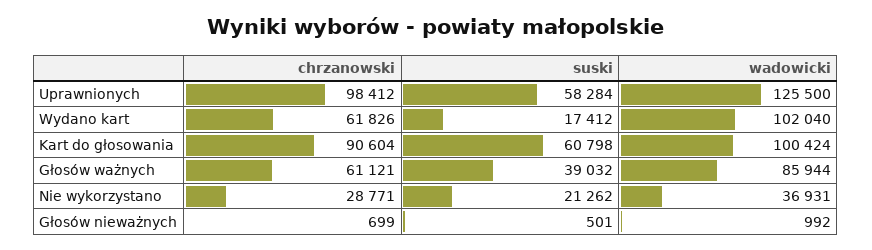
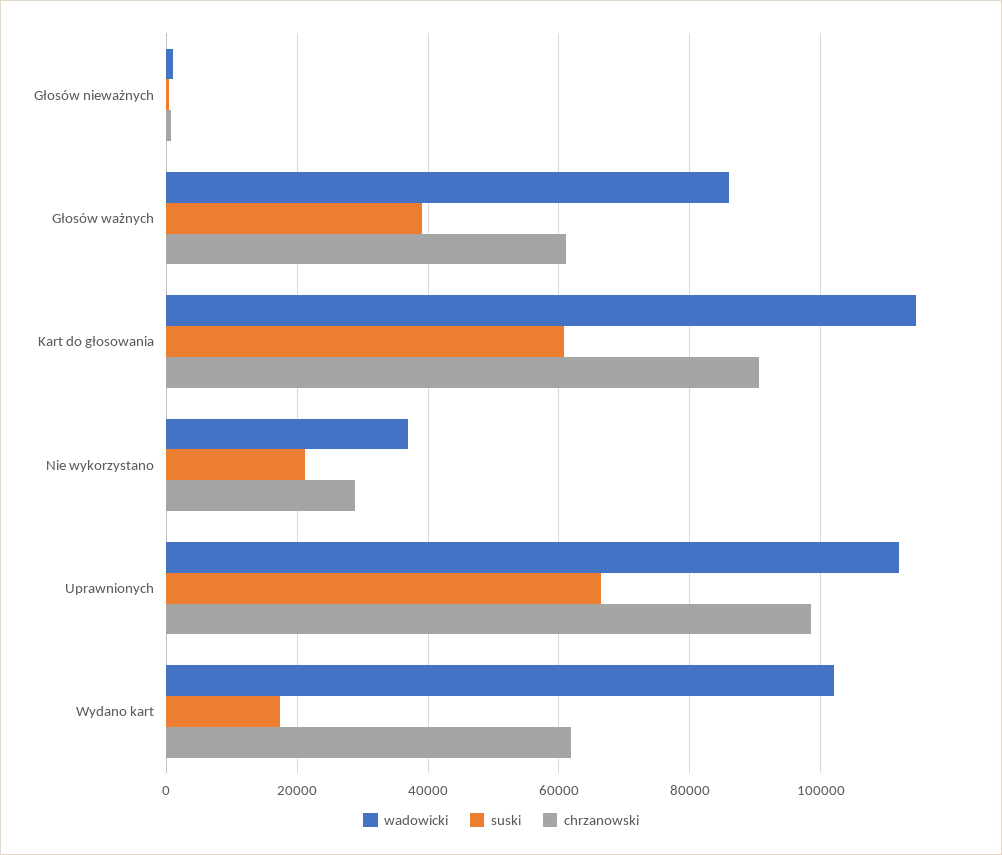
suski, Uprawnionych: 58284 -> 66000
wadowicki, Uprawnionych: 125500 -> 112000
wadowicki, Kart do głosowania: 100424 -> 114000

